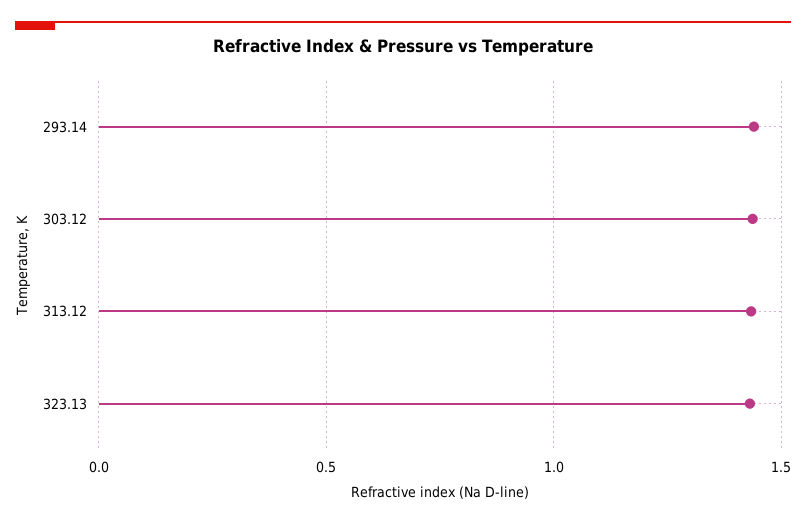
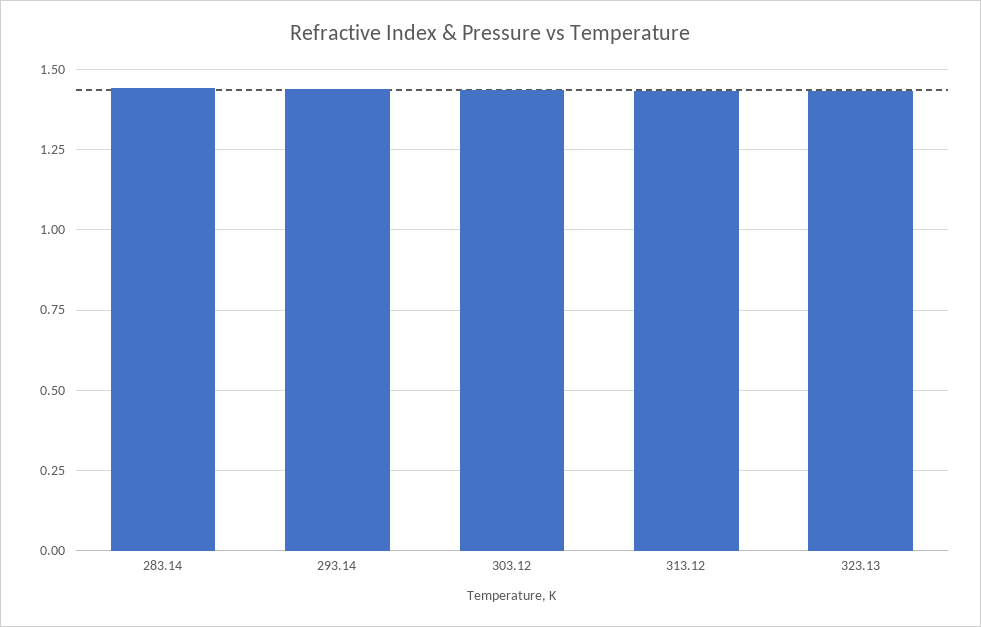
283.14: none -> 1.45

